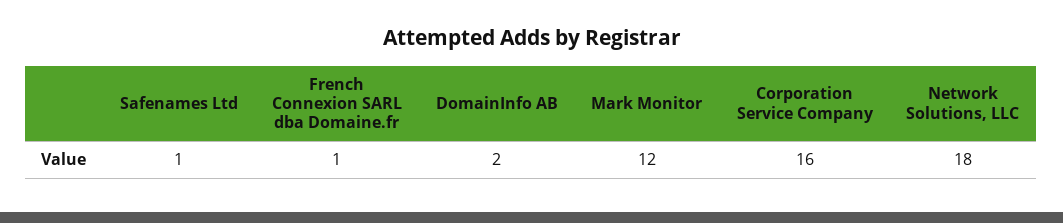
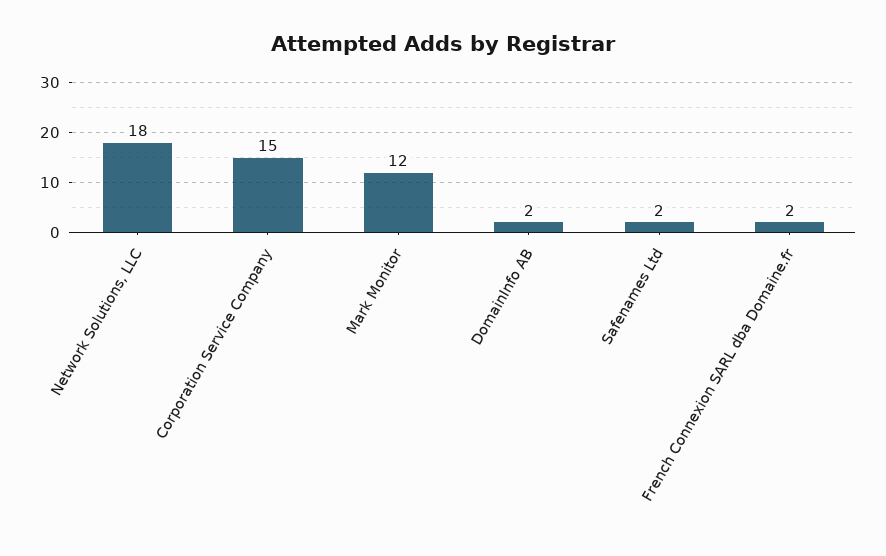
Safenames Ltd: 1 -> 2
French Connexion SARL dba Domaine.fr: 1 -> 2
Corporation Service Company: 16 -> 15

